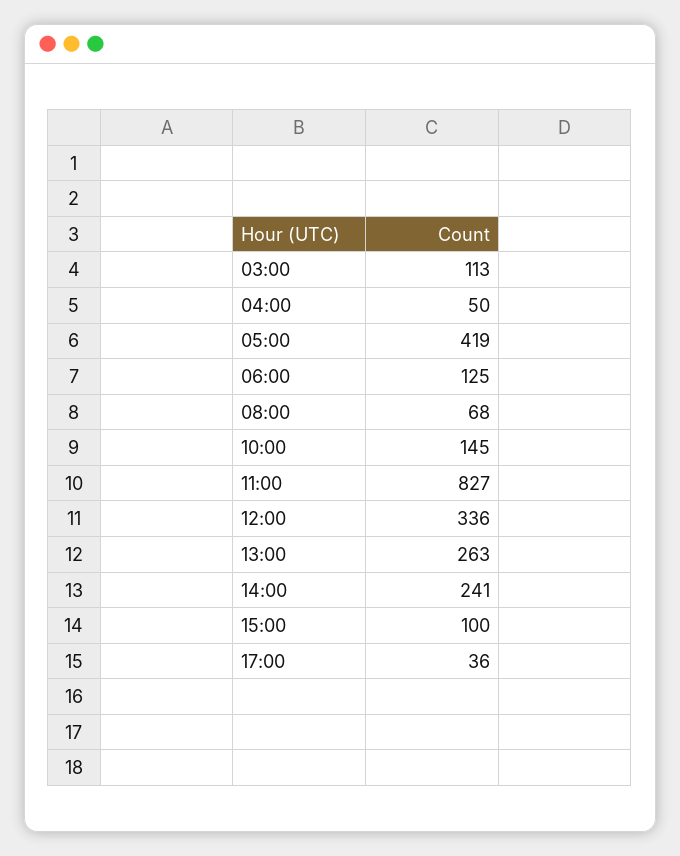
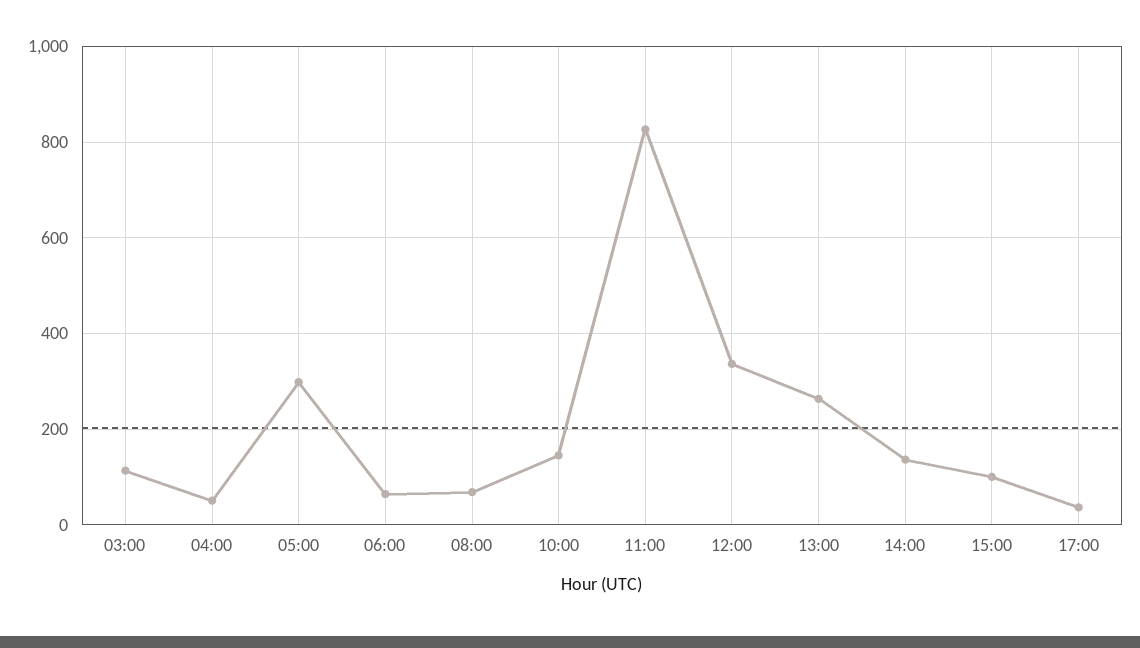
05:00: 419 -> 300
06:00: 125 -> 60
14:00: 241 -> 140

